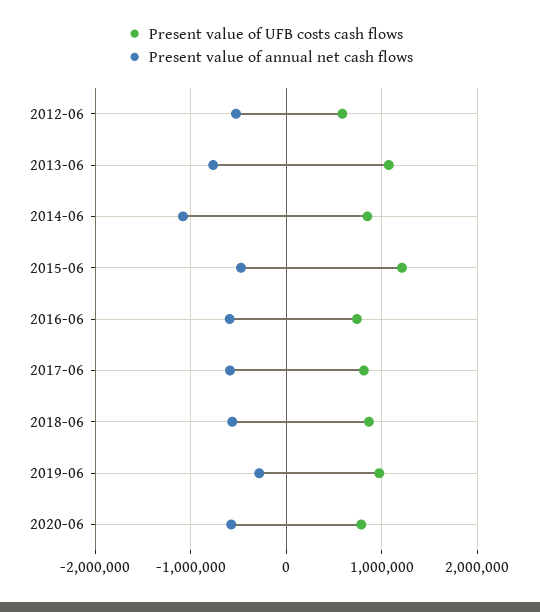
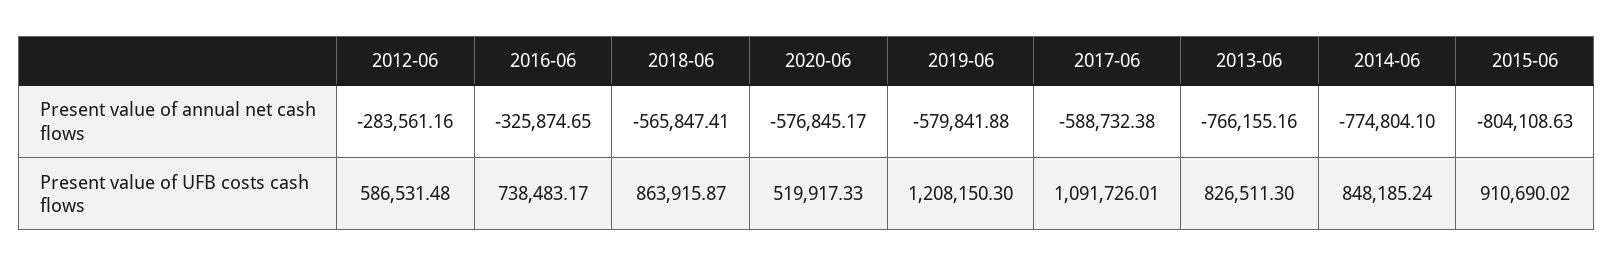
Present value of annual net cash flows, 2012-06: -500000 -> -283561.16
Present value of UFB costs cash flows, 2013-06: 1100000 -> 826511.3
Present value of annual net cash flows, 2014-06: -1100000 -> -774804.1
Present value of UFB costs cash flows, 2015-06: 1200000 -> 910690.02
Present value of annual net cash flows, 2015-06: -500000 -> -804108.63
Present value of annual net cash flows, 2016-06: -600000 -> -325874.65
Present value of UFB costs cash flows, 2017-06: 800000 -> 1091726.01
Present value of UFB costs cash flows, 2019-06: 1000000 -> 1208150.3
Present value of annual net cash flows, 2019-06: -300000 -> -579841.88
Present value of UFB costs cash flows, 2020-06: 800000 -> 519917.33

